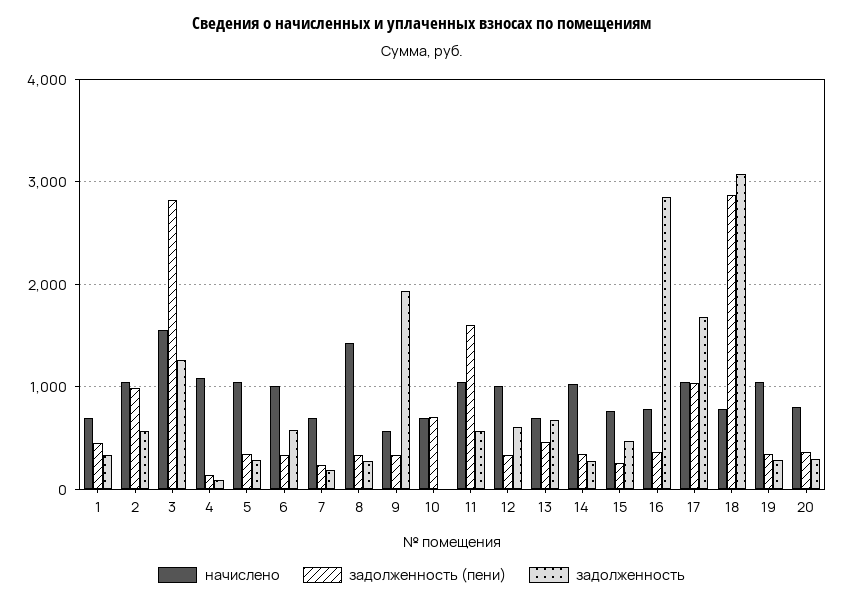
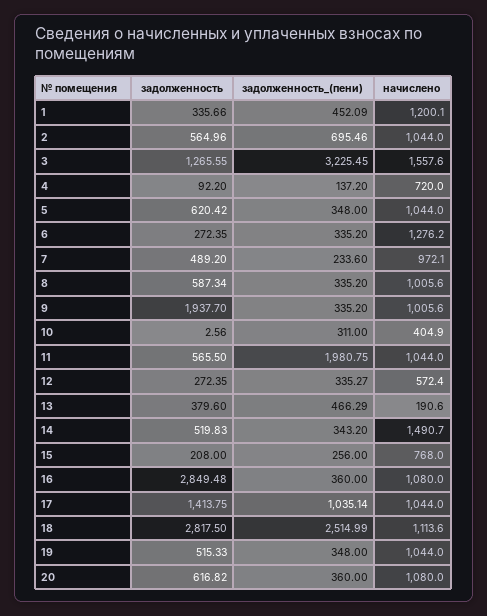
начислено, 1: 700 -> 1200.1
задолженность (пени), 2: 1000 -> 695.46
задолженность (пени), 3: 2800 -> 3225.45
начислено, 4: 1100 -> 720
задолженность, 5: 300 -> 620.42
начислено, 6: 1000 -> 1276.2
задолженность, 6: 600 -> 272.35
начислено, 7: 700 -> 972.1
задолженность, 7: 200 -> 489.2
начислено, 8: 1400 -> 1005.6
задолженность, 8: 300 -> 587.34
начислено, 9: 600 -> 1005.6
начислено, 10: 700 -> 404.9
задолженность (пени), 10: 700 -> 311
задолженность (пени), 11: 1600 -> 1980.75
начислено, 12: 1000 -> 572.4
задолженность, 12: 600 -> 272.35
начислено, 13: 700 -> 190.6
задолженность, 13: 700 -> 379.6
начислено, 14: 1000 -> 1490.7
задолженность, 14: 300 -> 519.83
задолженность, 15: 500 -> 208
начислено, 16: 800 -> 1080
задолженность, 17: 1700 -> 1413.75
начислено, 18: 800 -> 1113.6
задолженность (пени), 18: 2900 -> 2514.99
задолженность, 18: 3100 -> 2817.5
задолженность, 19: 300 -> 515.33
начислено, 20: 800 -> 1080
задолженность, 20: 300 -> 616.82

